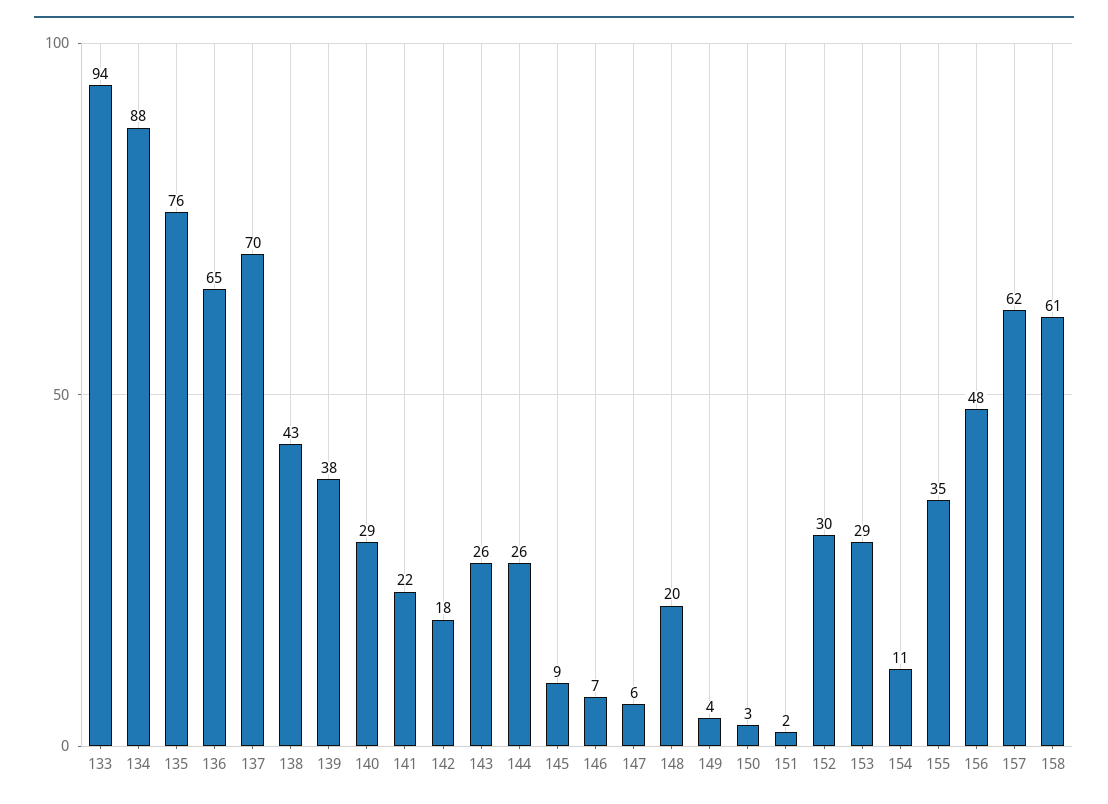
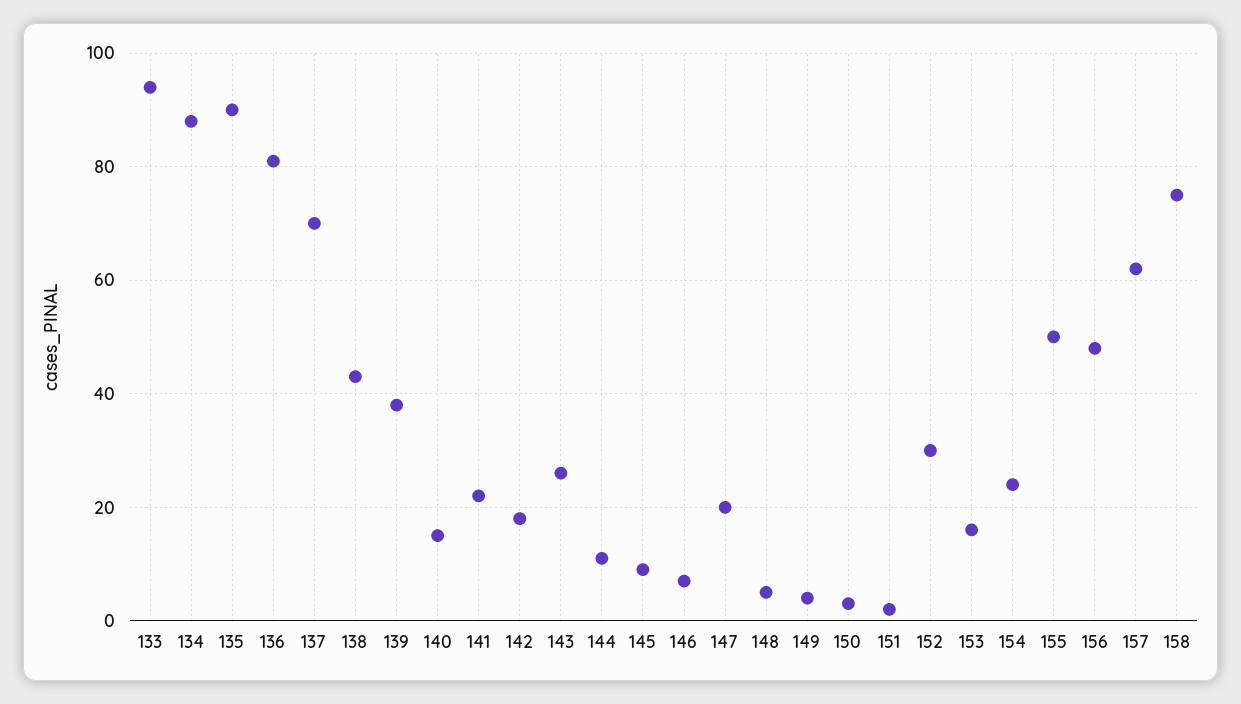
135: 76 -> 90
136: 65 -> 80
140: 29 -> 15
144: 26 -> 10
147: 6 -> 20
148: 20 -> 5
153: 29 -> 15
154: 11 -> 25
155: 35 -> 50
158: 61 -> 75

